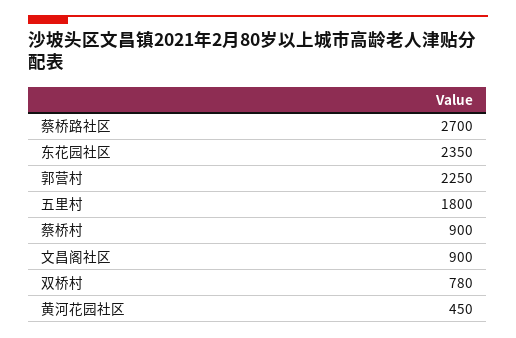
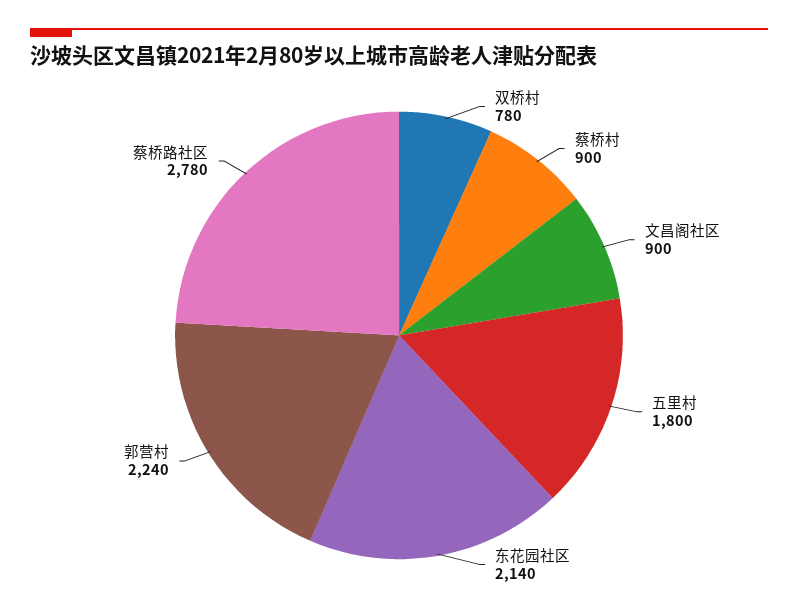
蔡桥路社区: 2700 -> 2780
东花园社区: 2350 -> 2140
郭营村: 2250 -> 2240
黄河花园社区: 450 -> none

